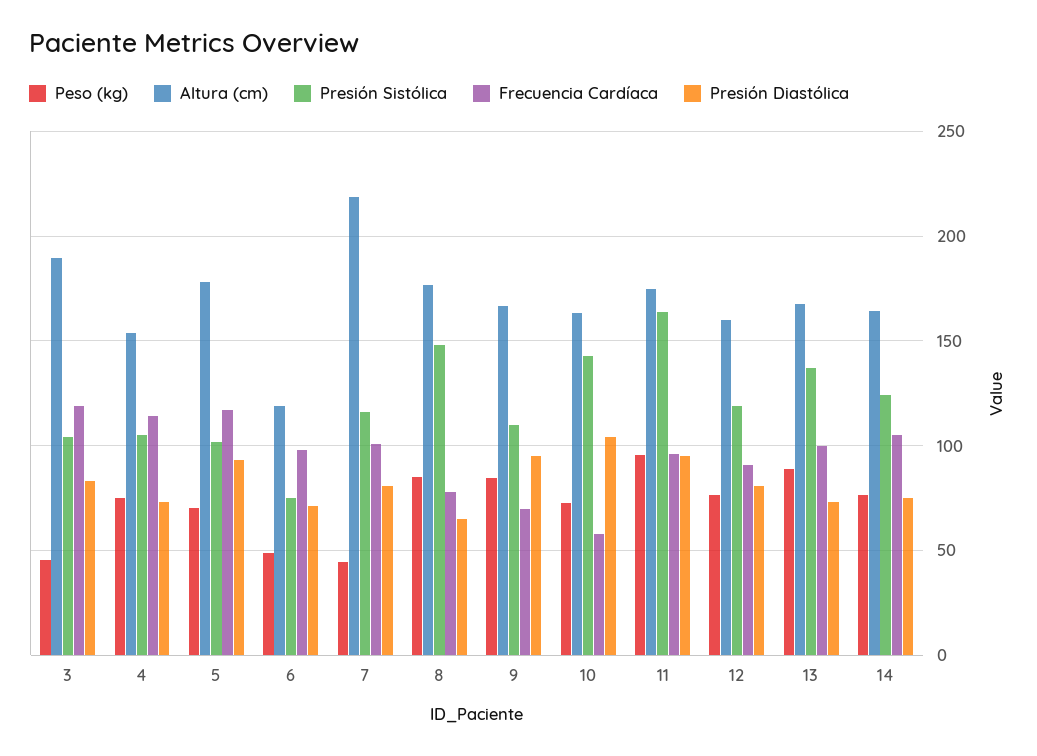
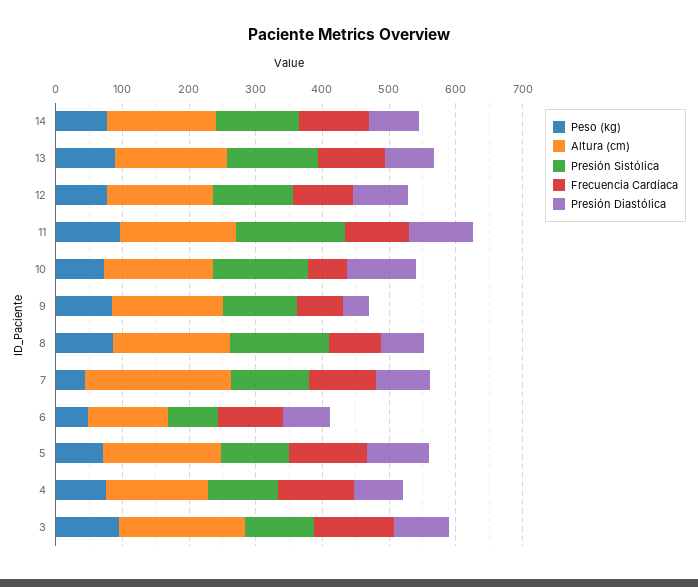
Peso (kg), 3: 45 -> 100
Presión Diastólica, 9: 95 -> 40

